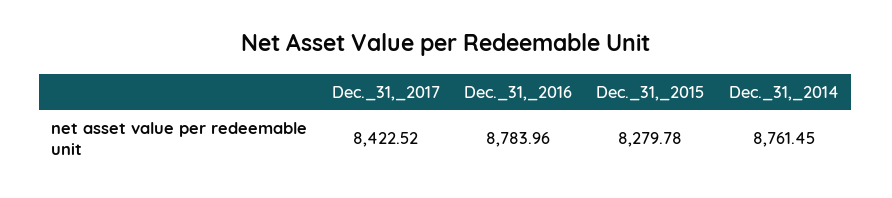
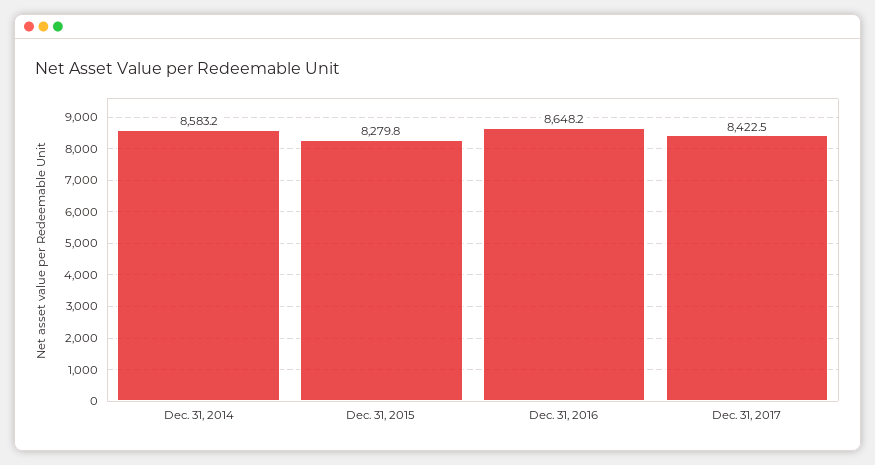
Dec._31,_2016: 8783.96 -> 8648.2
Dec._31,_2014: 8761.45 -> 8583.2

